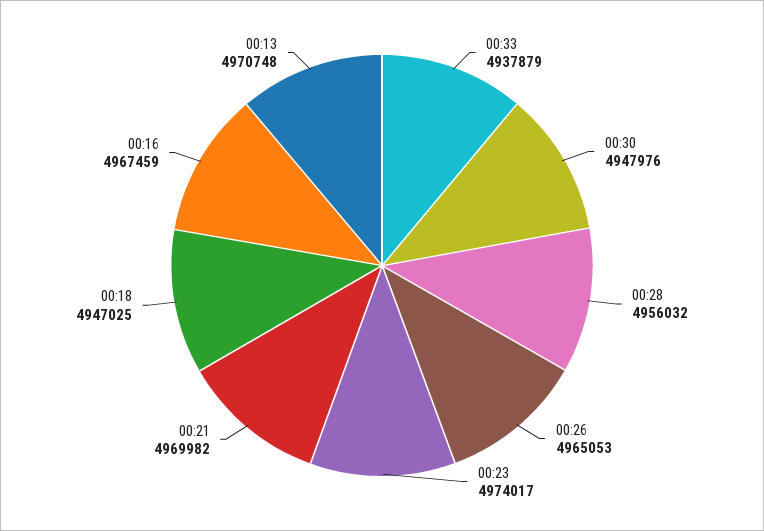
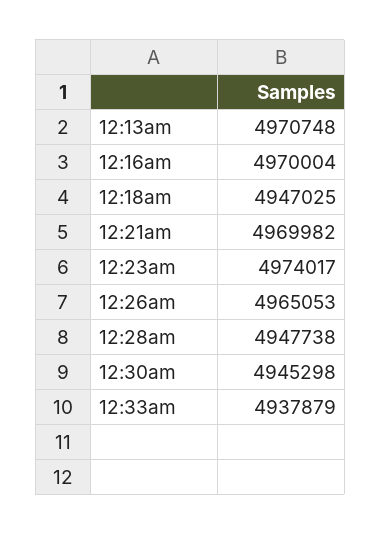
00:30: 4947976 -> 4945298
00:28: 4956032 -> 4947738
00:16: 4967459 -> 4970004

